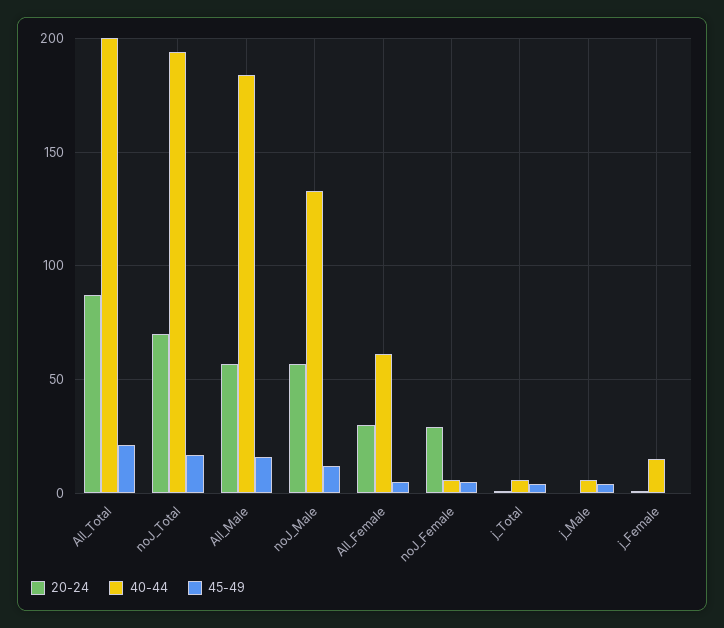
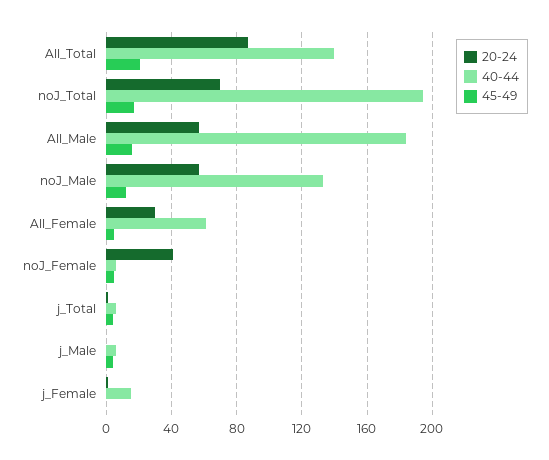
40-44, All_Total: 200 -> 140
20-24, noJ_Female: 30 -> 40

